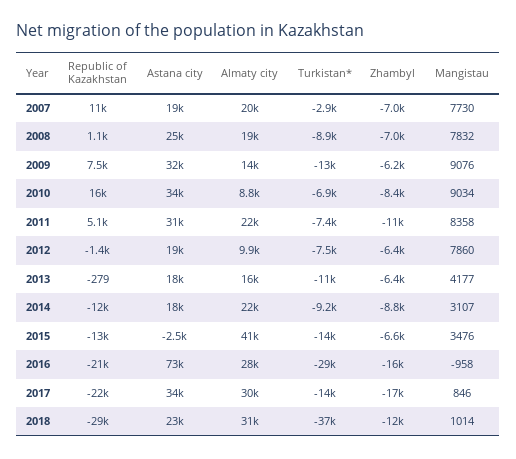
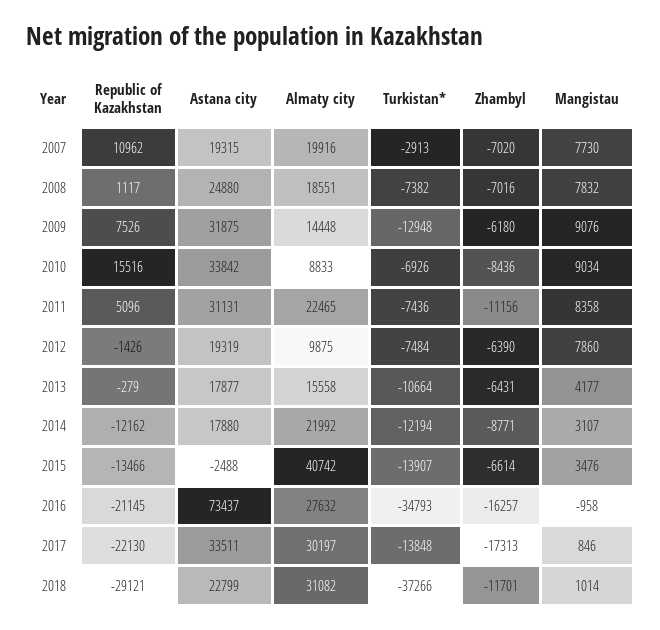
Turkistan*, 2008: -8900 -> -7382
Turkistan*, 2014: -9200 -> -12194
Turkistan*, 2016: -29000 -> -34793

